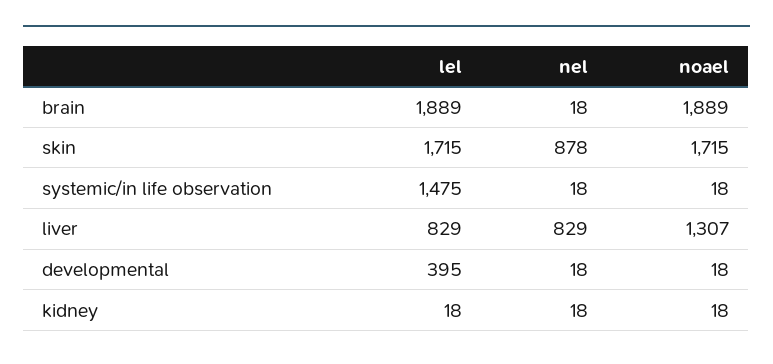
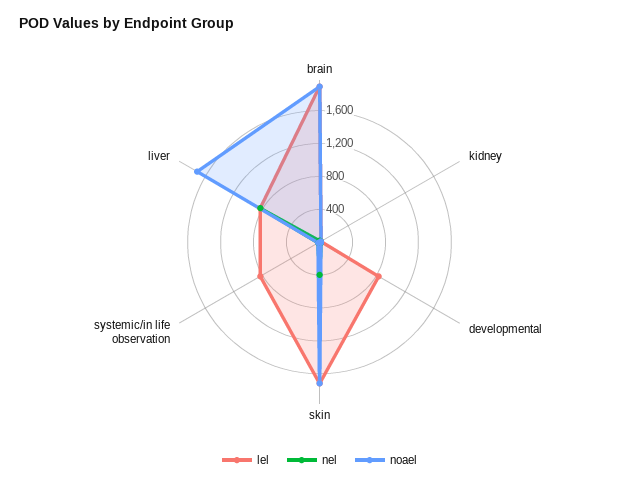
nel, skin: 878 -> 400
lel, systemic/in life observation: 1475 -> 800
noael, liver: 1307 -> 1700
lel, developmental: 395 -> 800

